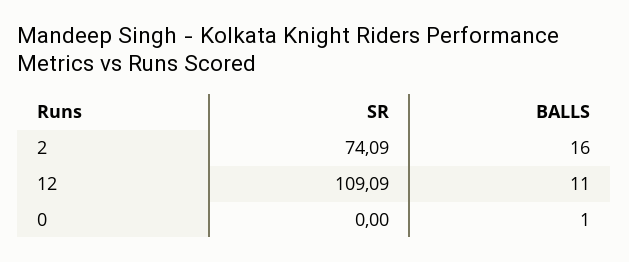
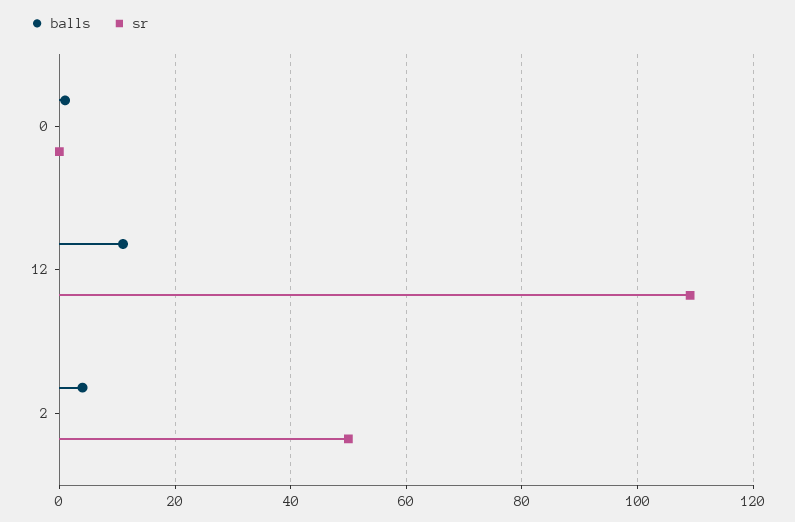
SR, 2: 74.09 -> 50
BALLS, 2: 16 -> 4

